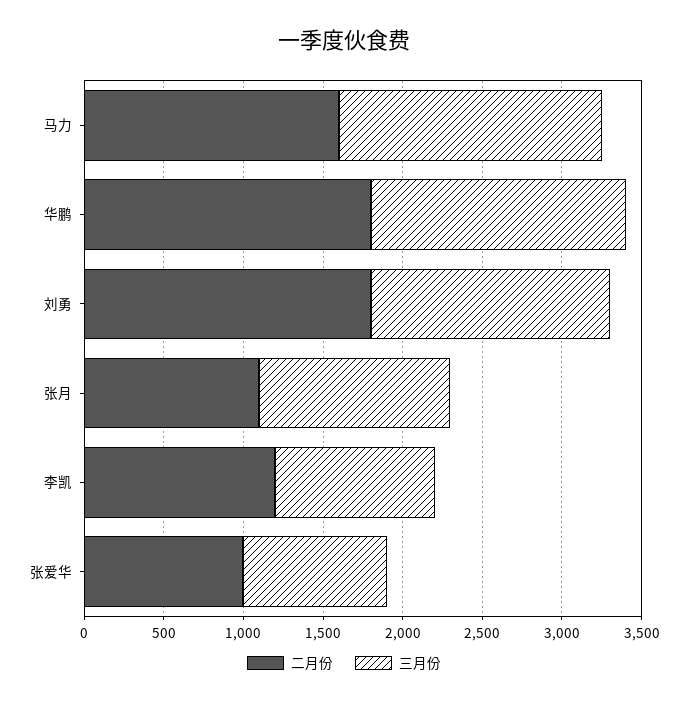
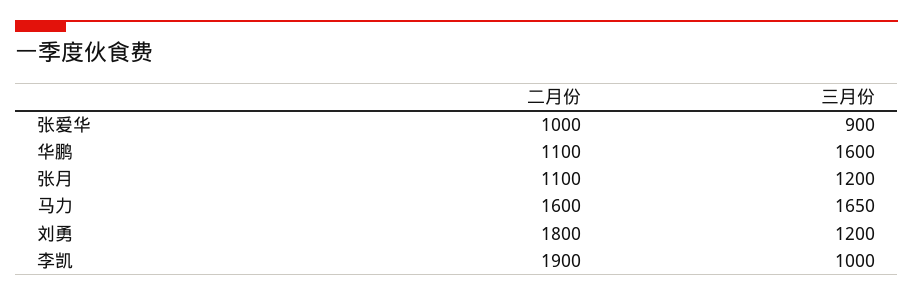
二月份, 华鹏: 1800 -> 1100
三月份, 刘勇: 1500 -> 1200
二月份, 李凯: 1200 -> 1900

